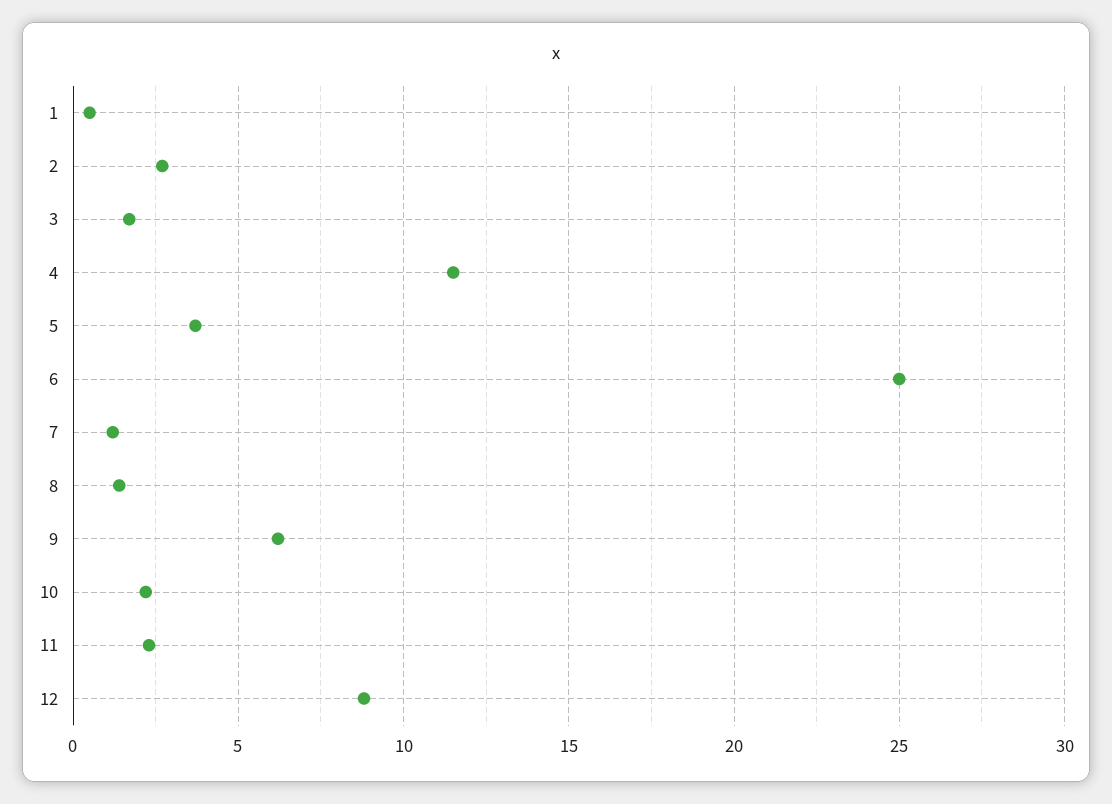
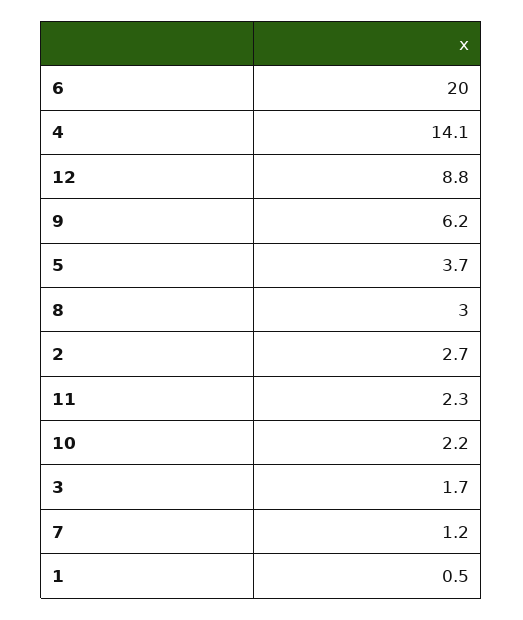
4: 11.5 -> 14.1
6: 25 -> 20
8: 1.5 -> 3

